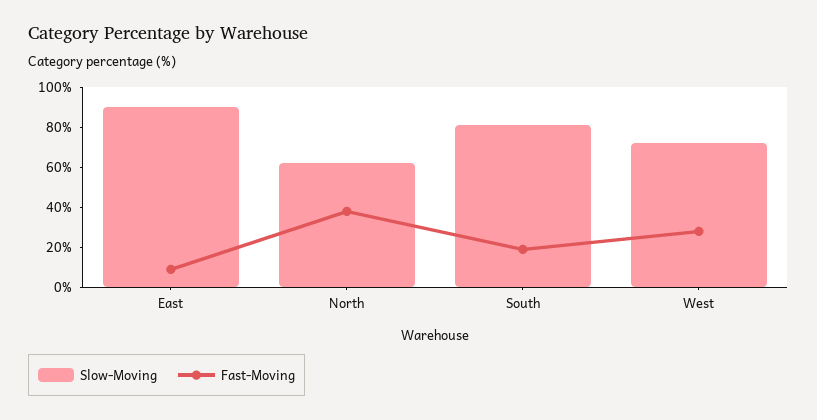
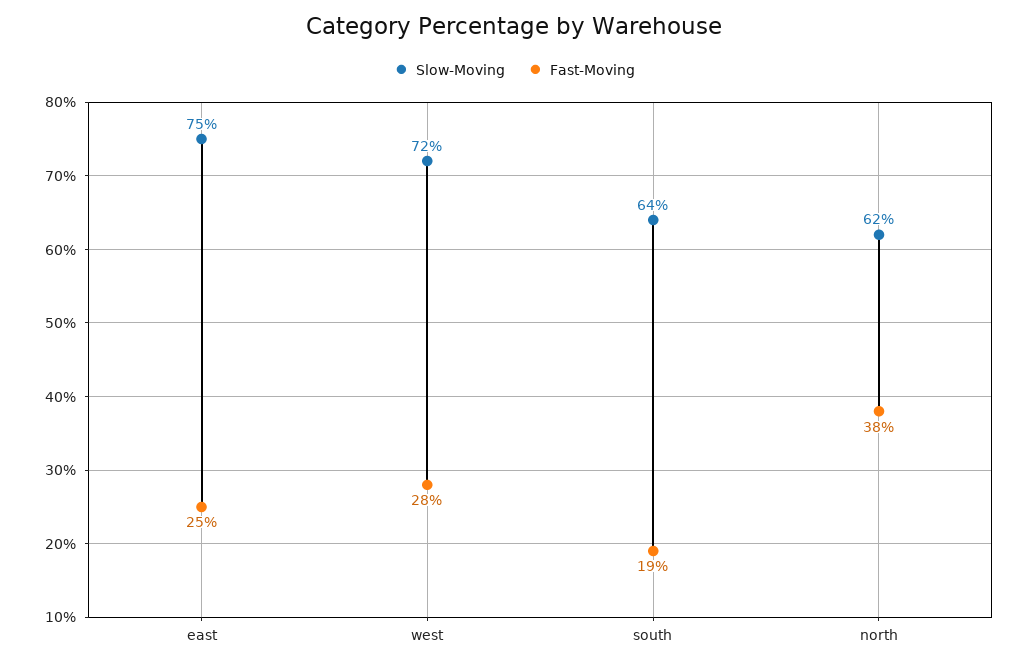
Slow-Moving, East: 90 -> 75
Fast-Moving, East: 10 -> 25
Slow-Moving, South: 80 -> 64

